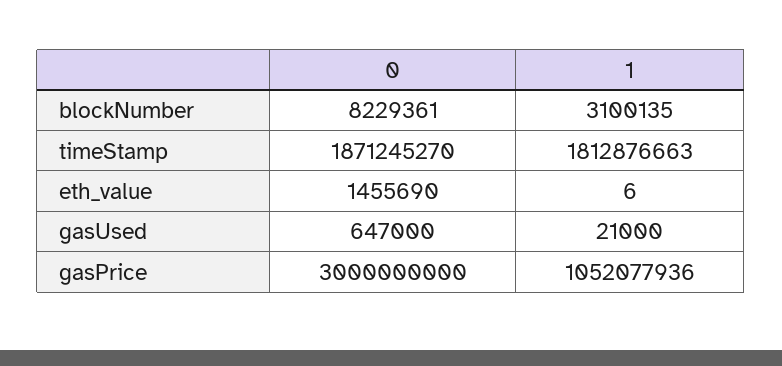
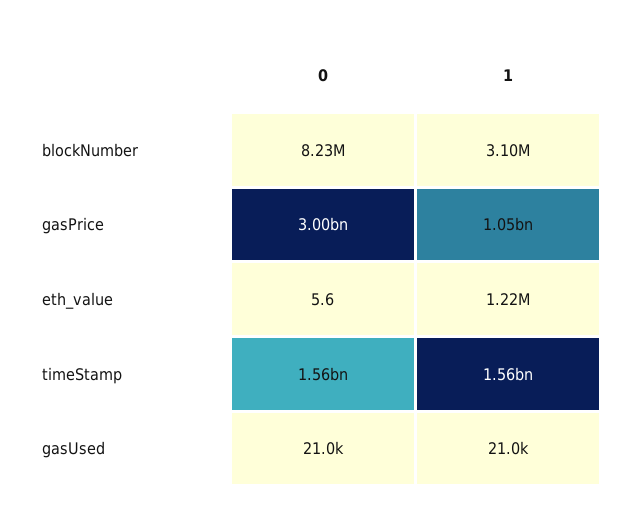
0, timeStamp: 1871245270 -> 1560000000
1, timeStamp: 1812876663 -> 1560000000
0, eth_value: 1455690 -> 5.6
1, eth_value: 6 -> 1220000
0, gasUsed: 647000 -> 21000

